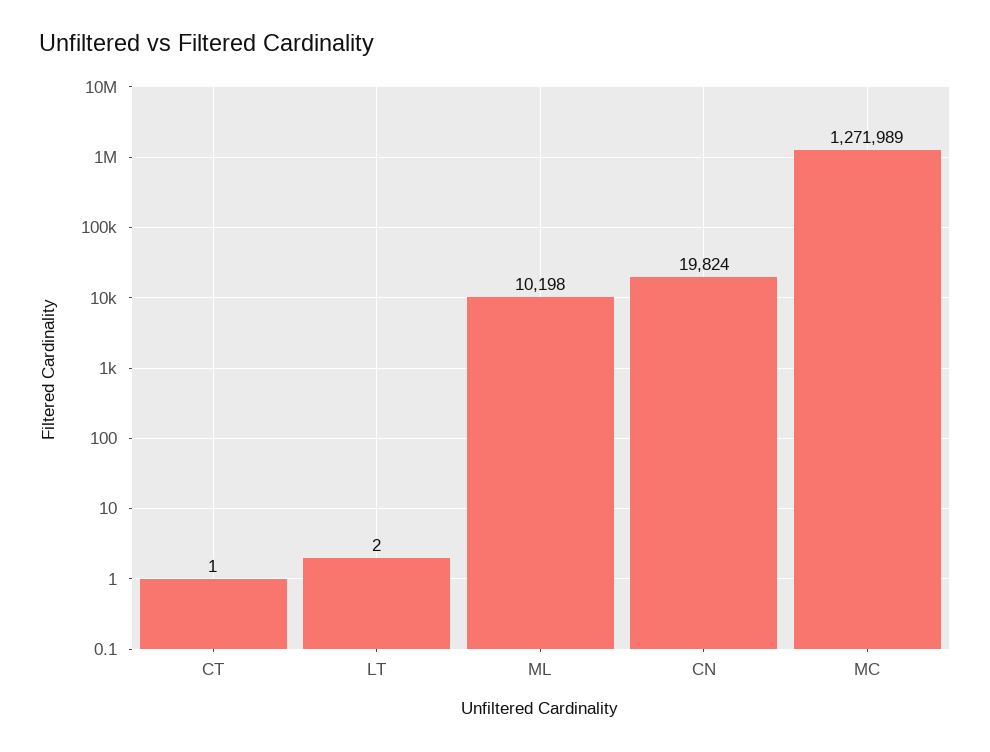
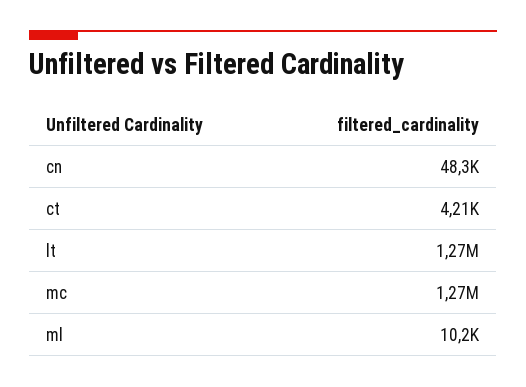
CT: 1 -> 4210
LT: 2 -> 1270000
CN: 19824 -> 48300

